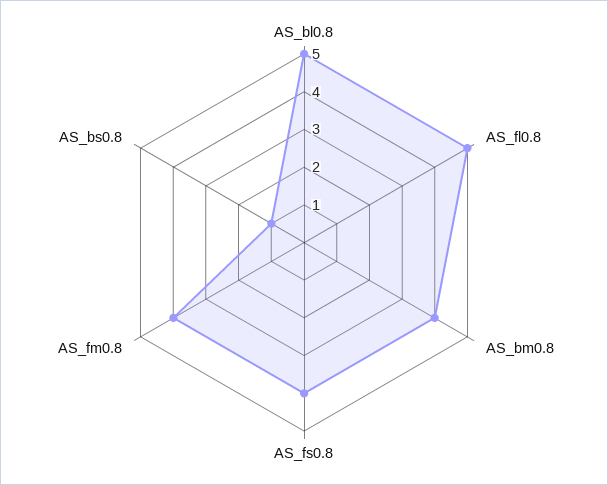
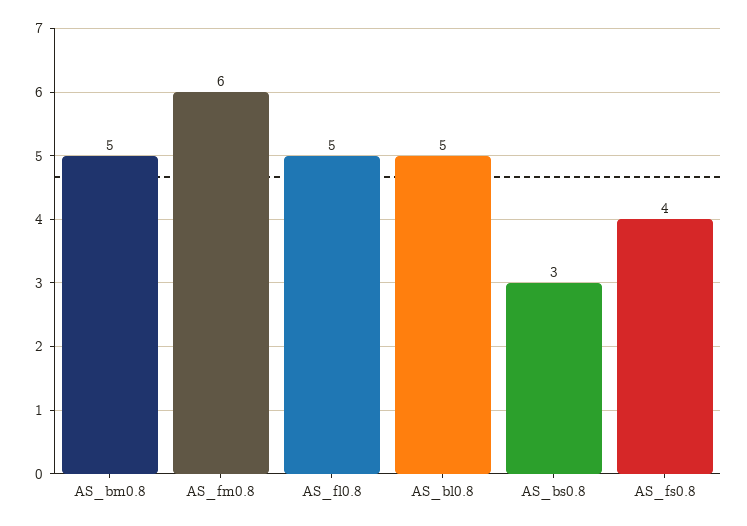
AS_bm0.8: 4 -> 5
AS_fm0.8: 4 -> 6
AS_bs0.8: 1 -> 3

